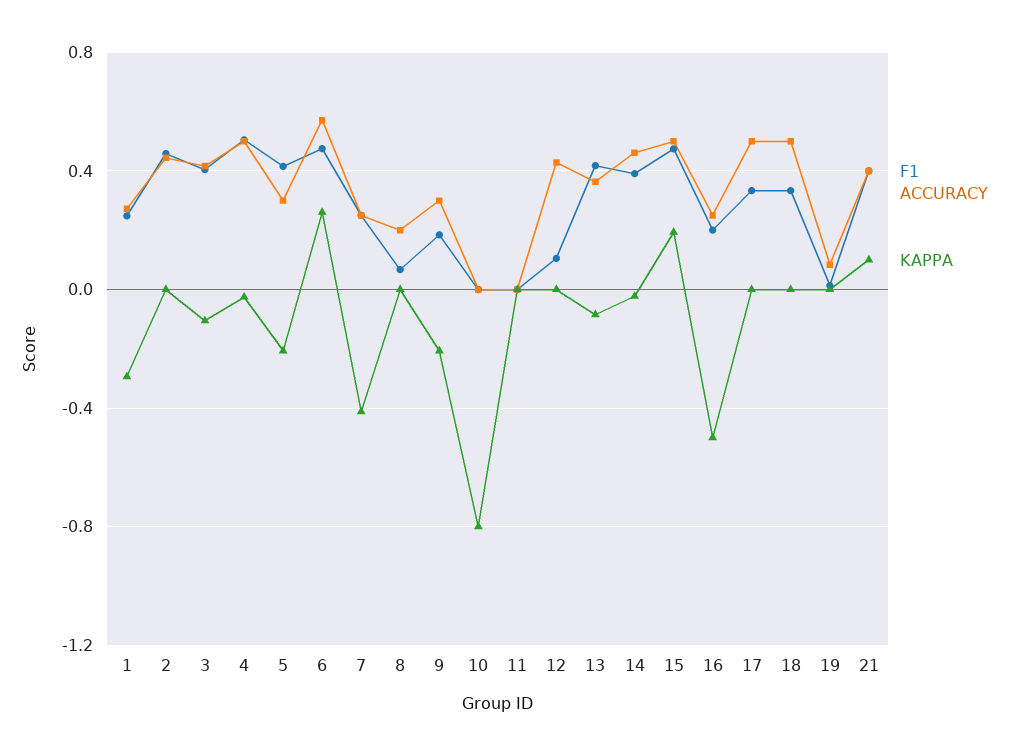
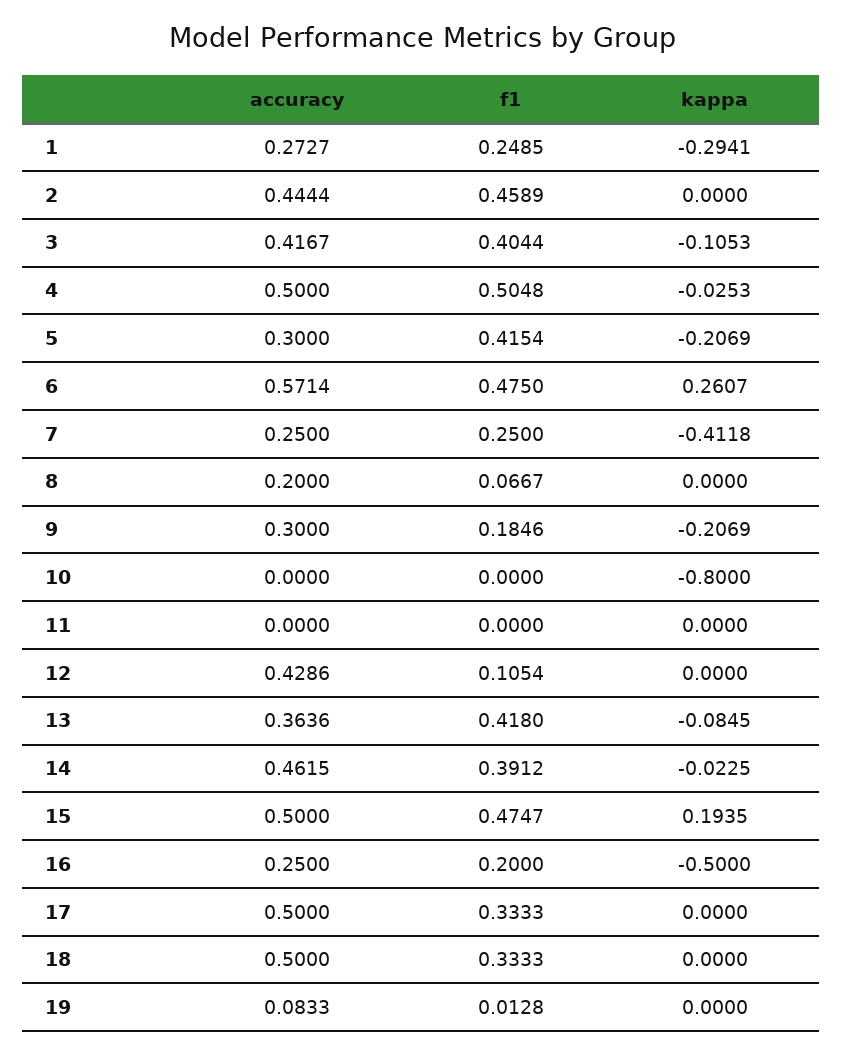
F1, 21: 0.4 -> none
ACCURACY, 21: 0.4 -> none
KAPPA, 21: 0.1 -> none

